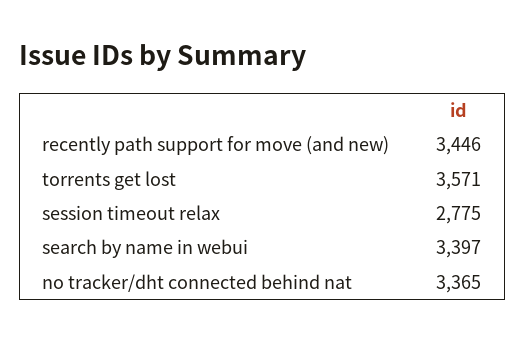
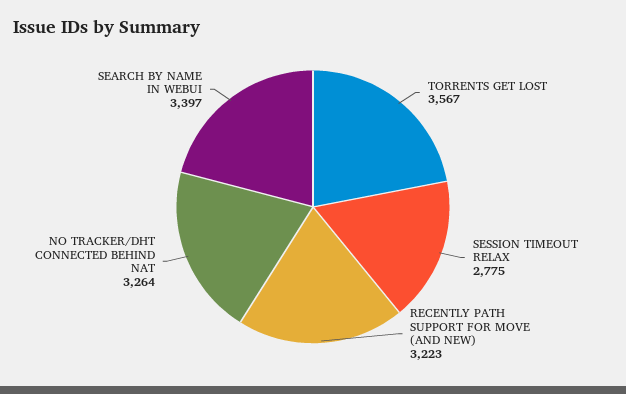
recently path support for move (and new): 3446 -> 3223
torrents get lost: 3571 -> 3567
no tracker/dht connected behind nat: 3365 -> 3264

